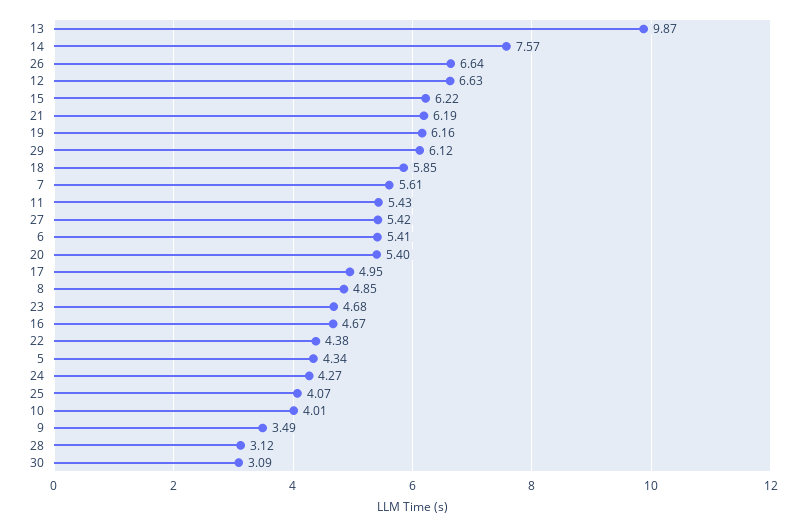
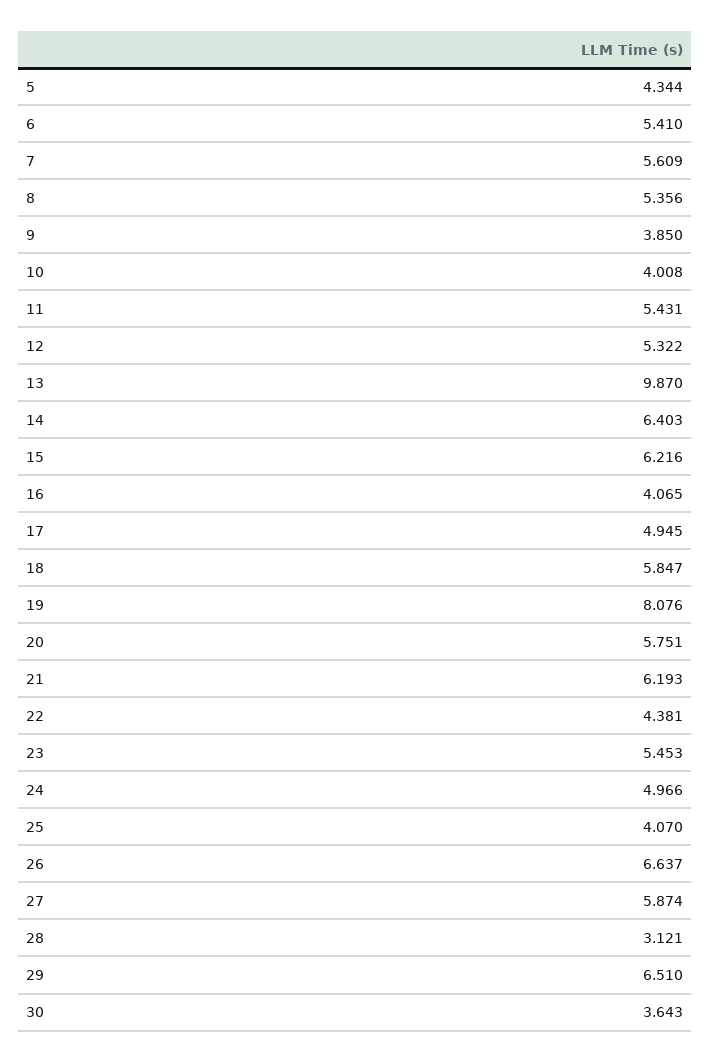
14: 7.57 -> 6.403
12: 6.63 -> 5.322
19: 6.16 -> 8.076
29: 6.12 -> 6.51
27: 5.42 -> 5.874
20: 5.4 -> 5.751
8: 4.85 -> 5.356
23: 4.68 -> 5.453
16: 4.67 -> 4.065
24: 4.27 -> 4.966
9: 3.49 -> 3.85
30: 3.09 -> 3.643

